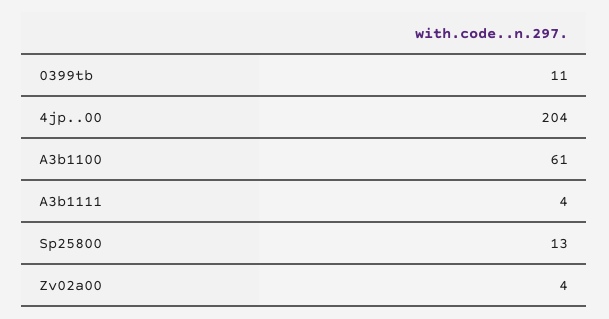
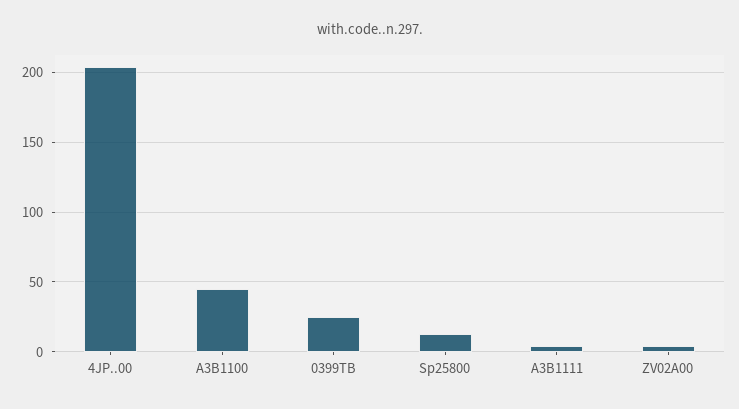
0399tb: 11 -> 25
A3b1100: 61 -> 45

